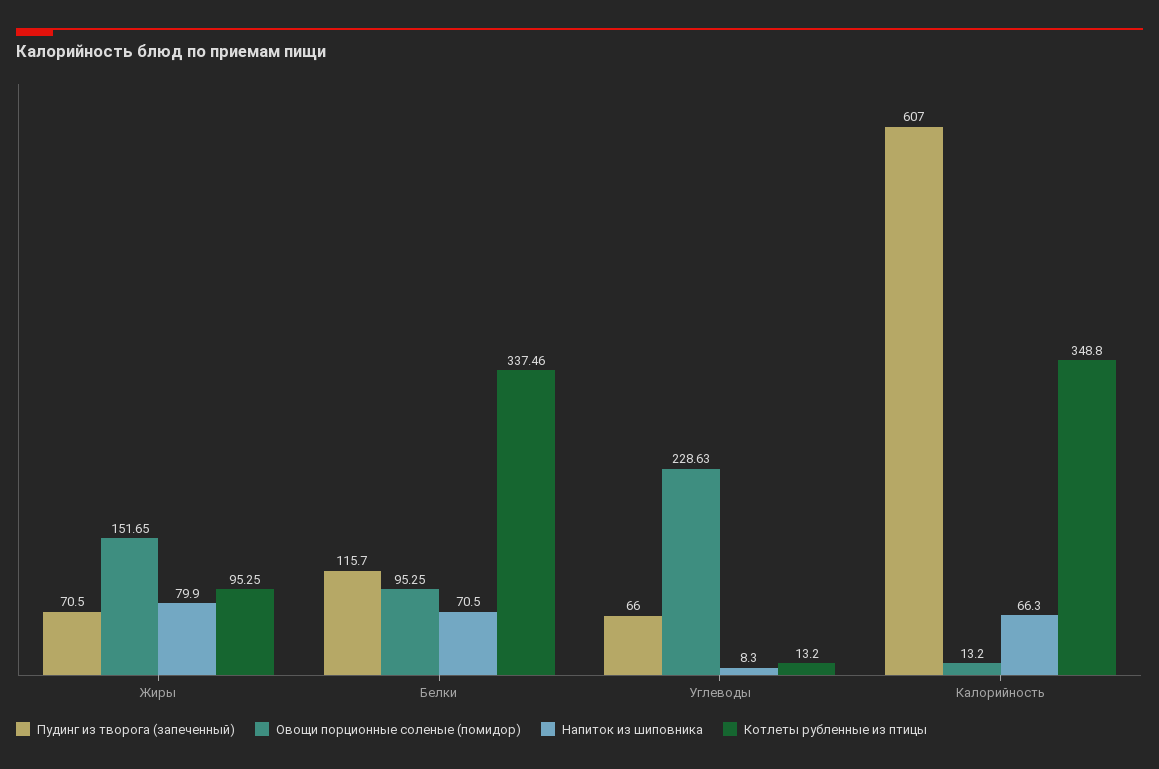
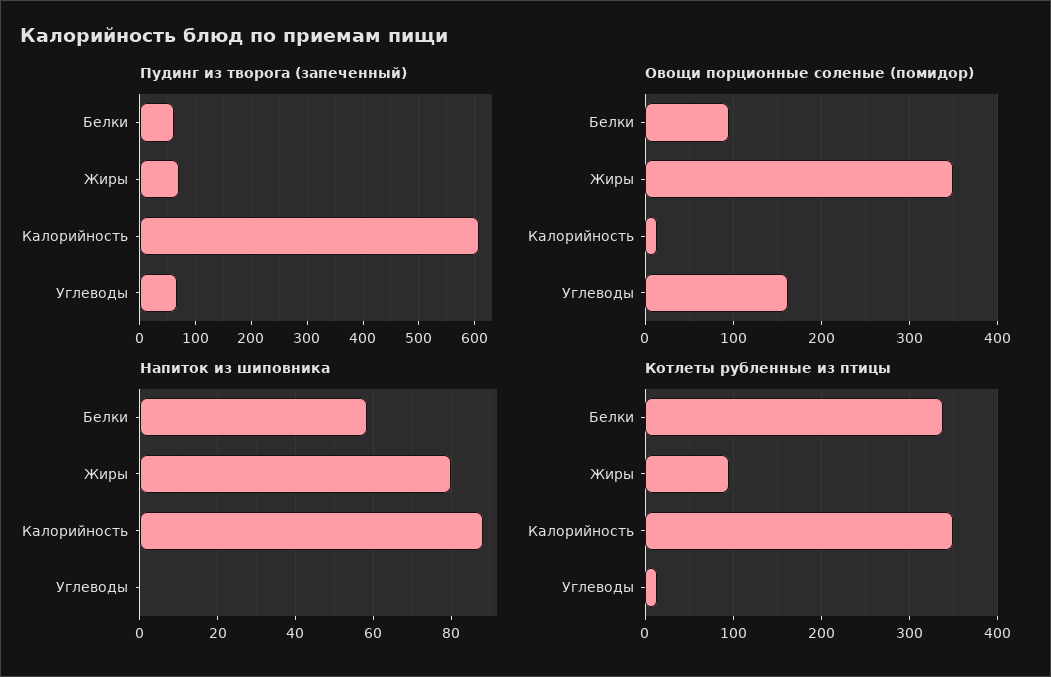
Овощи порционные соленые (помидор), Жиры: 151.65 -> 350
Пудинг из творога (запеченный), Белки: 115.7 -> 60
Напиток из шиповника, Белки: 70.5 -> 58
Овощи порционные соленые (помидор), Углеводы: 228.63 -> 160
Напиток из шиповника, Углеводы: 8.3 -> 0
Напиток из шиповника, Калорийность: 66.3 -> 88

